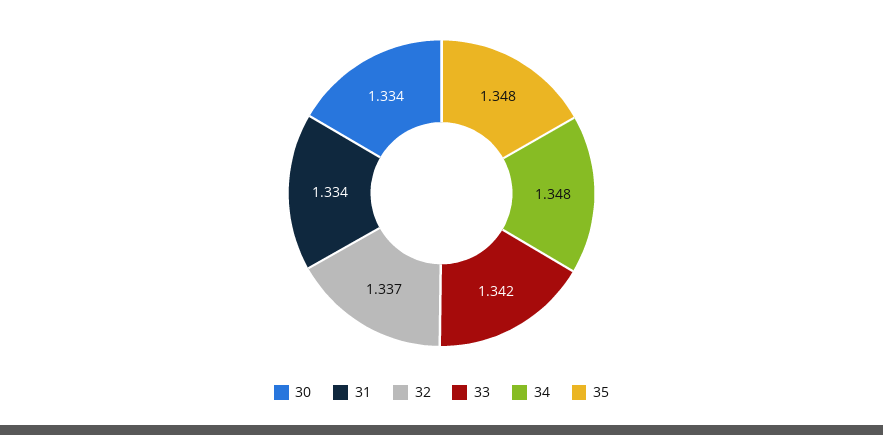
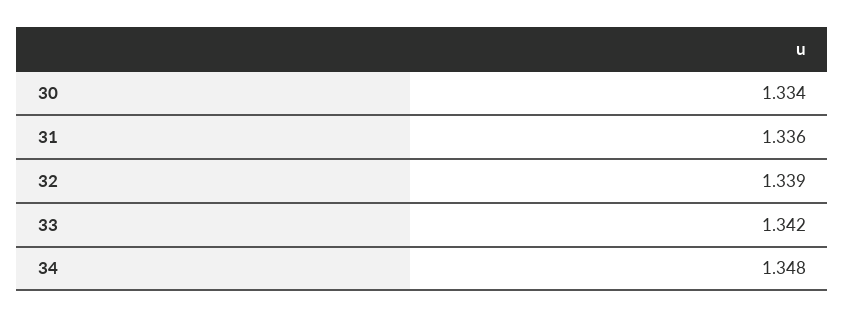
31: 1.334 -> 1.336
32: 1.337 -> 1.339
35: 1.348 -> none

